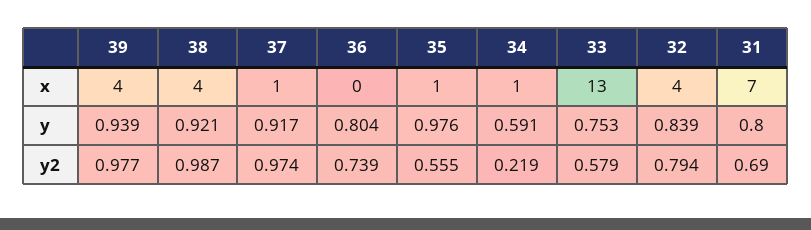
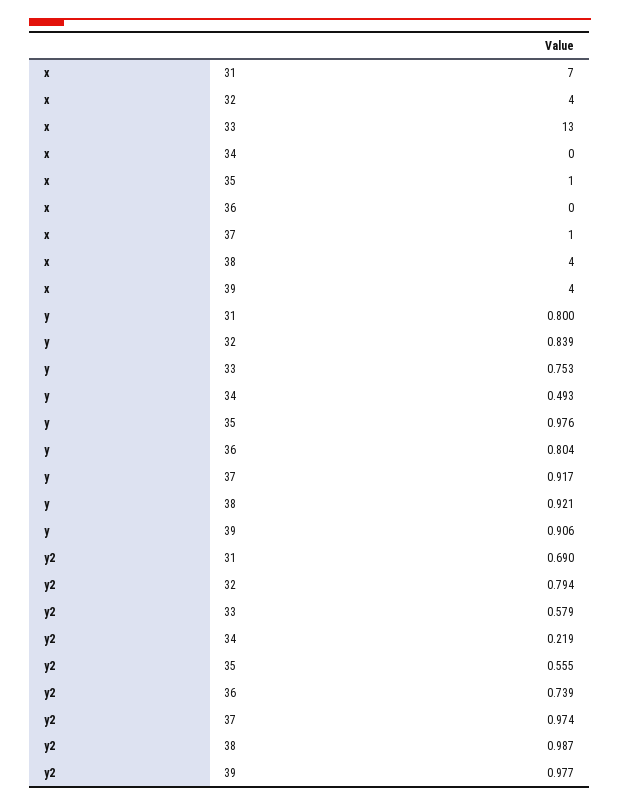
34, x: 1 -> 0
39, y: 0.939 -> 0.906
34, y: 0.591 -> 0.493

